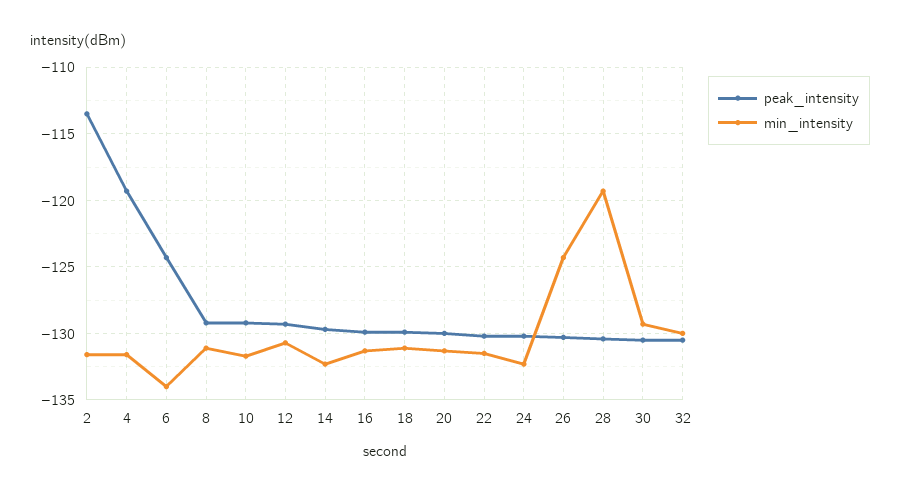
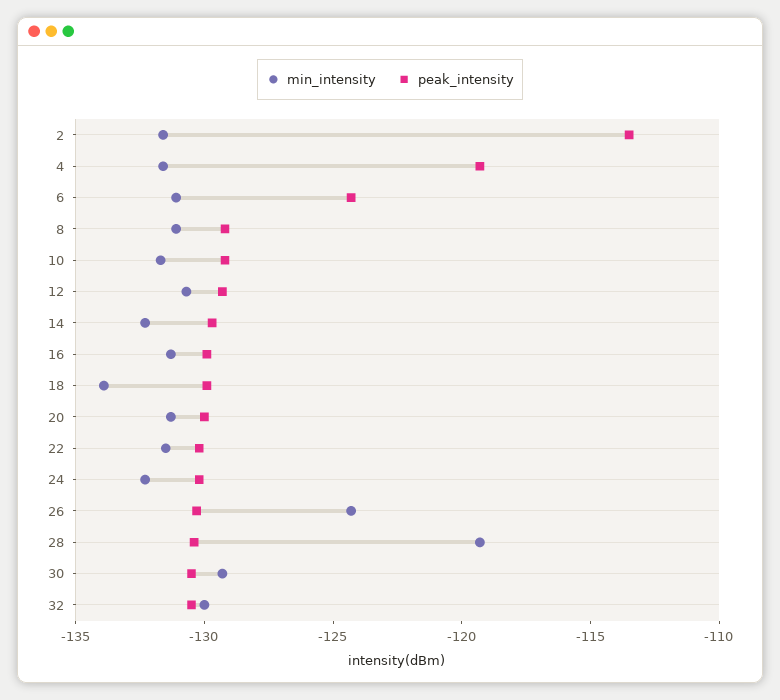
min_intensity, 6: -134 -> -131
min_intensity, 18: -131 -> -134

